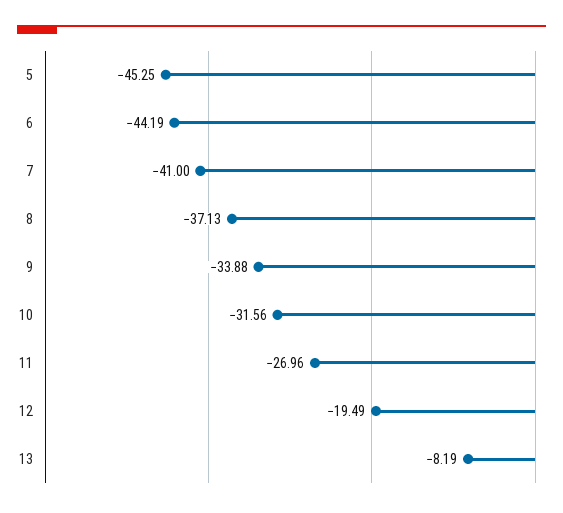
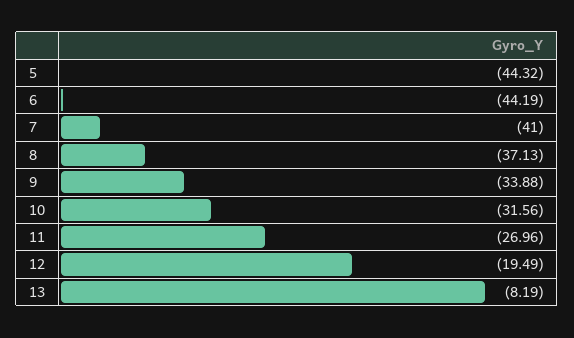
5: -45.25 -> -44.32

